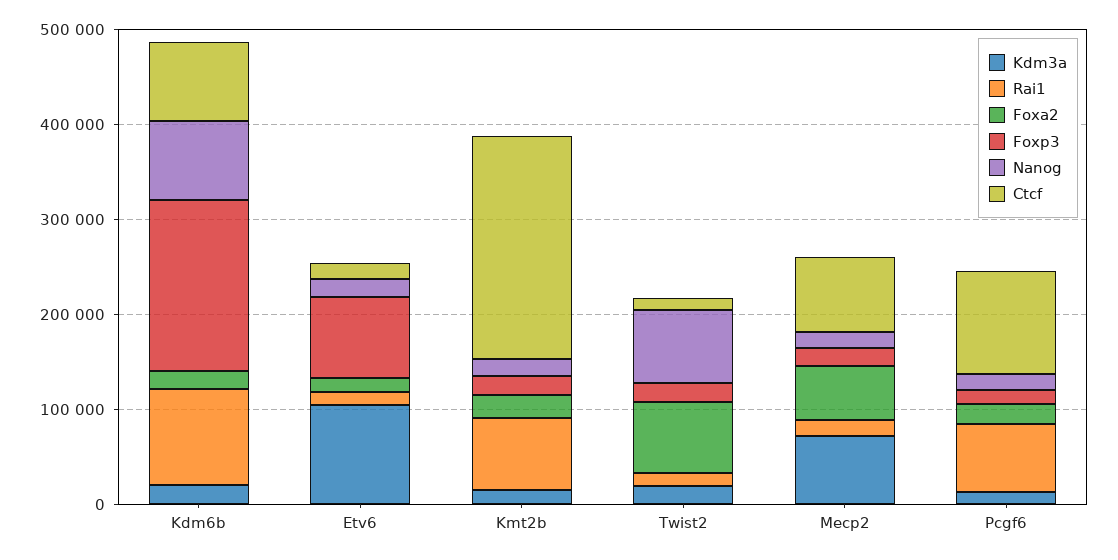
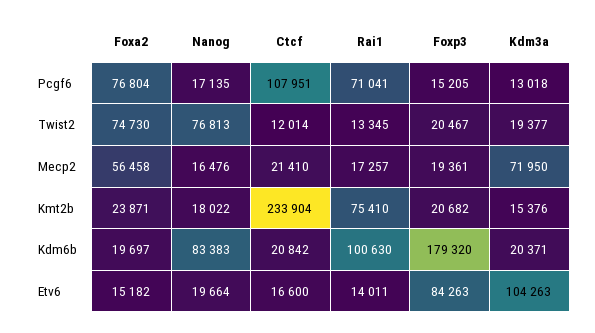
Ctcf, Kdm6b: 80000 -> 20842
Ctcf, Mecp2: 80000 -> 21410
Foxa2, Pcgf6: 20000 -> 76804

